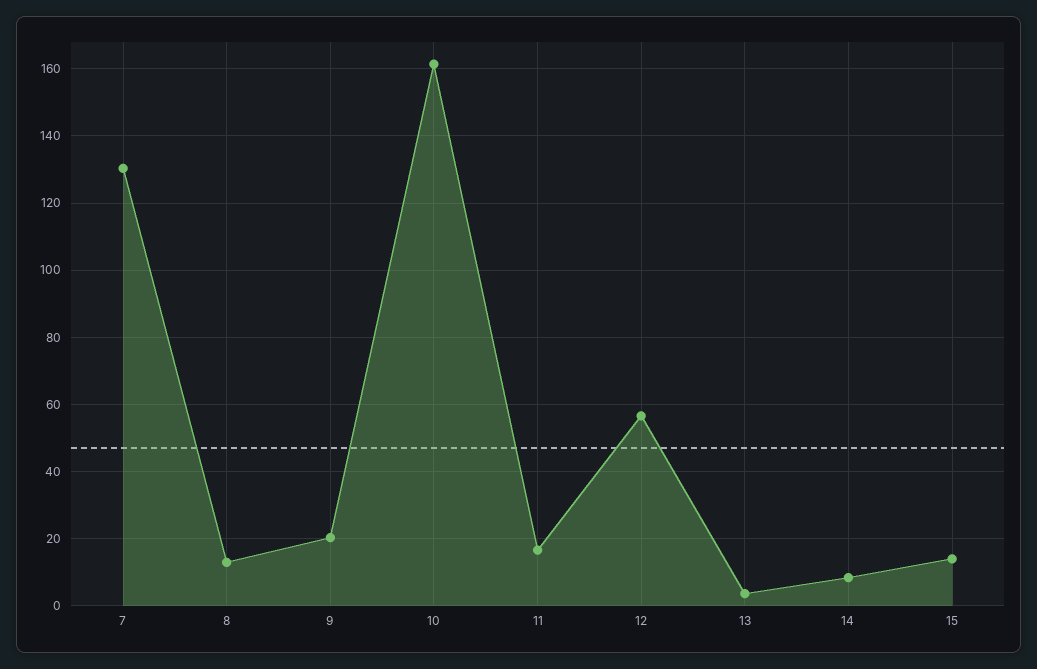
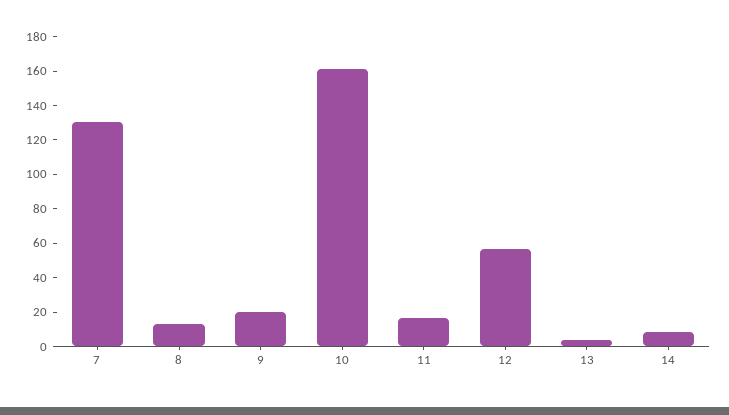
15: 14 -> none

